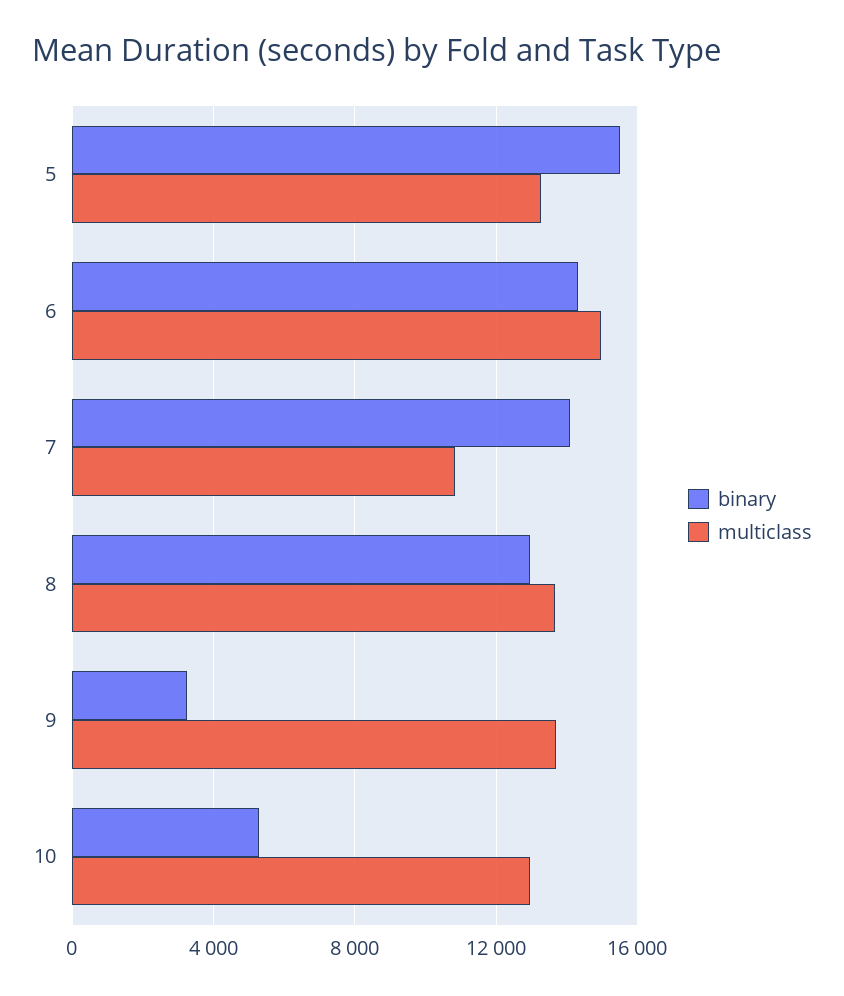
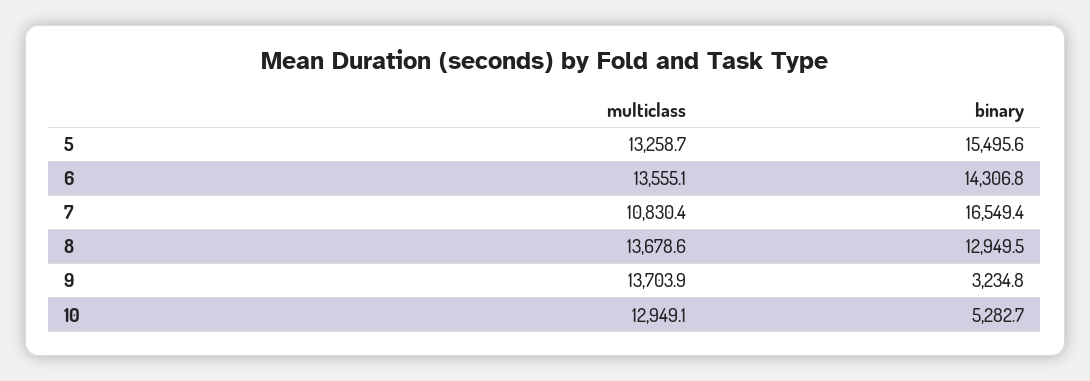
multiclass, 6: 15000 -> 13555.1
binary, 7: 14000 -> 16549.4

